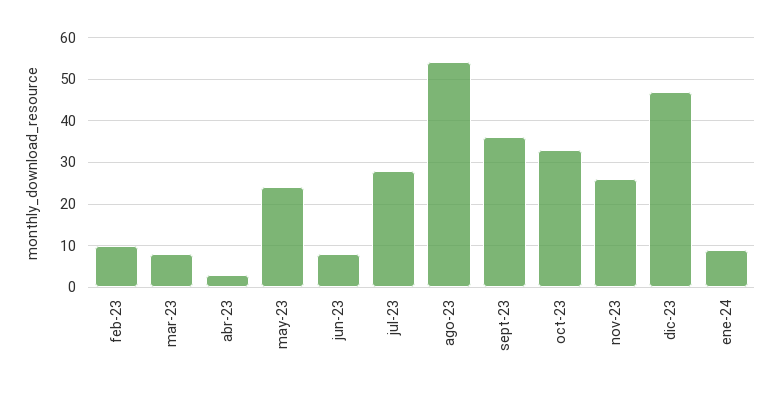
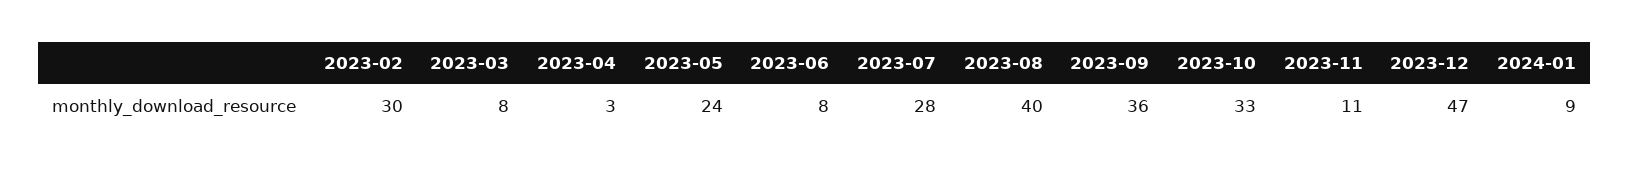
feb-23: 10 -> 30
ago-23: 55 -> 40
nov-23: 25 -> 11

